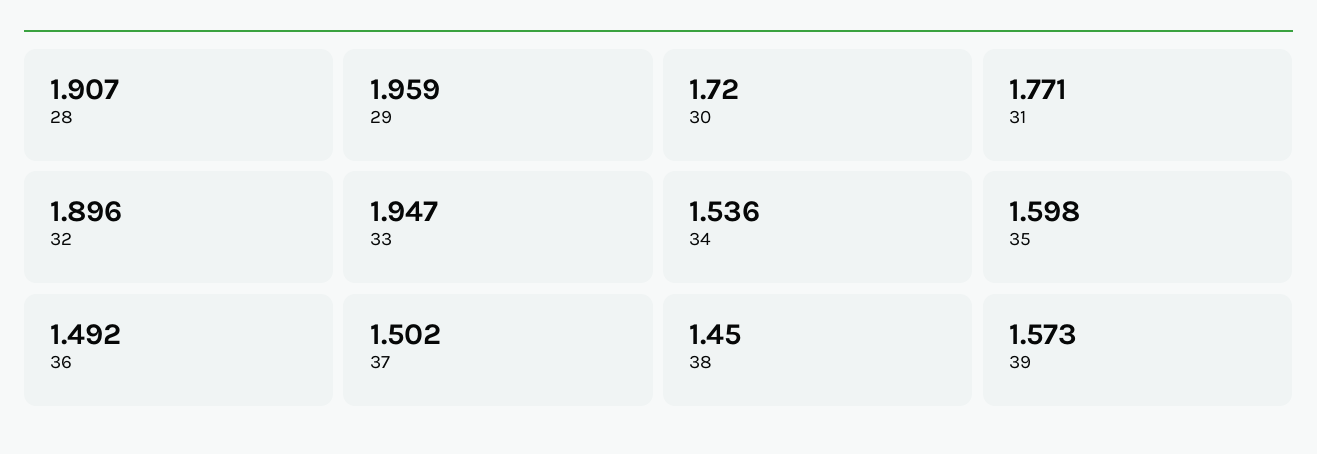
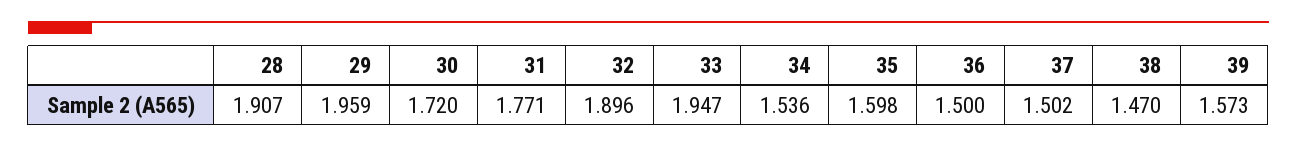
36: 1.492 -> 1.5
38: 1.45 -> 1.47

